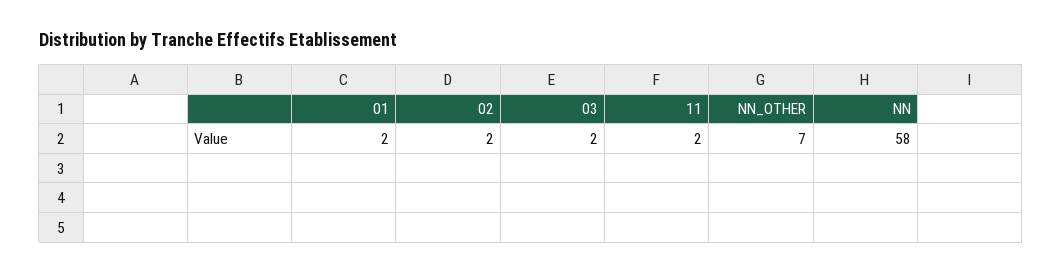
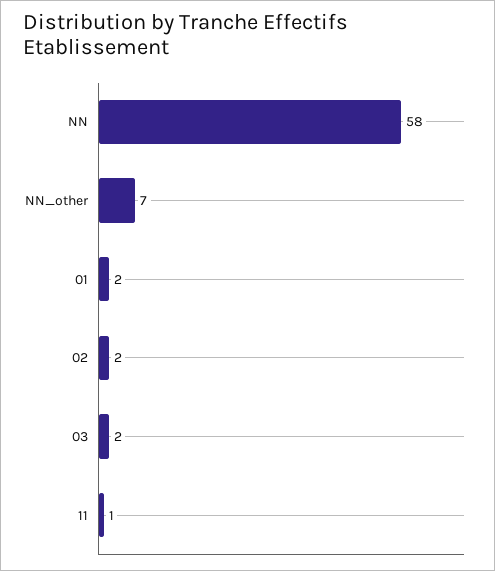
11: 2 -> 1

